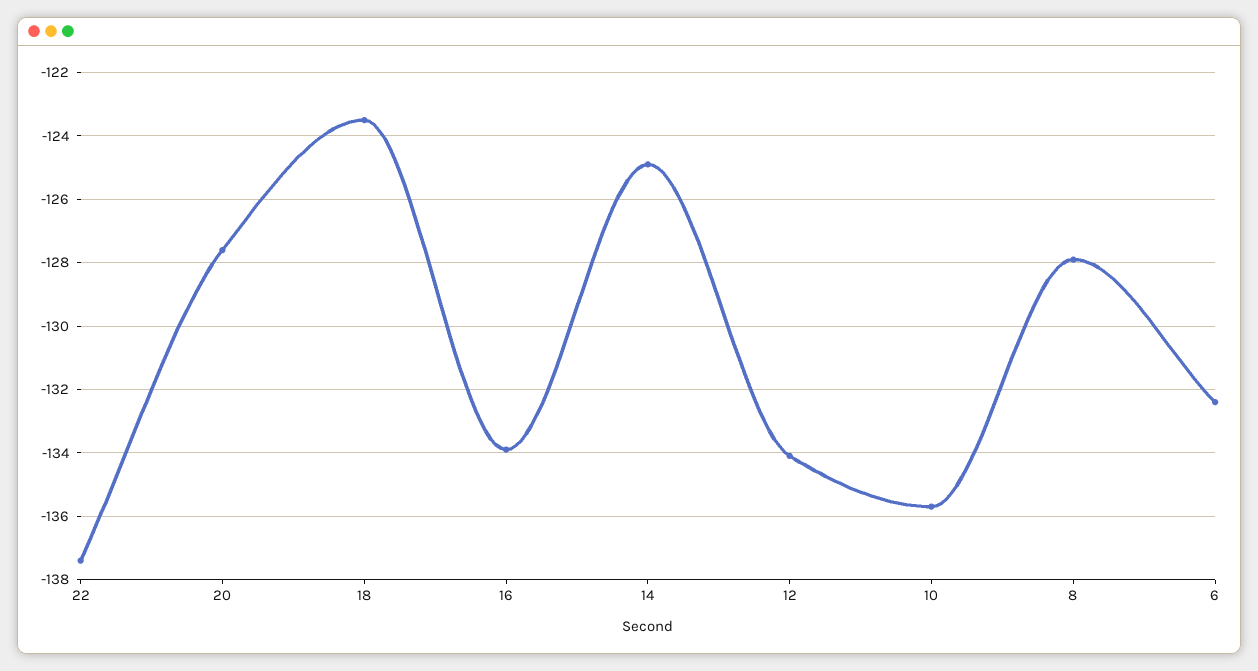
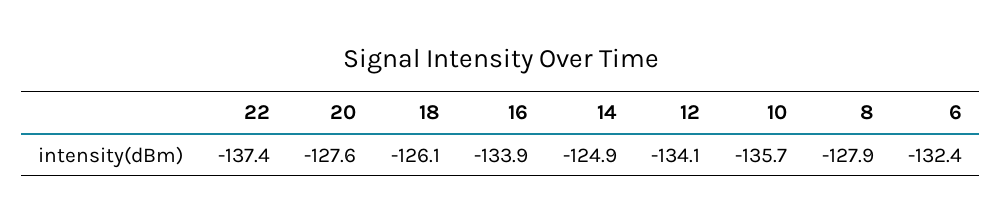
18: -123.5 -> -126.1

